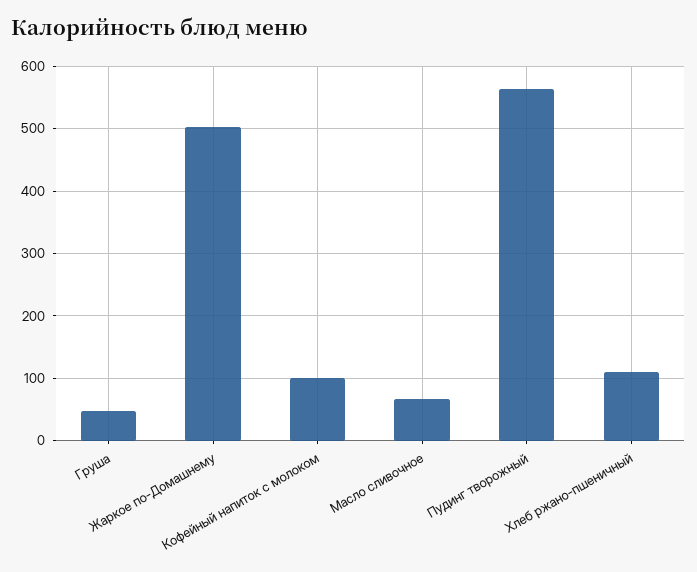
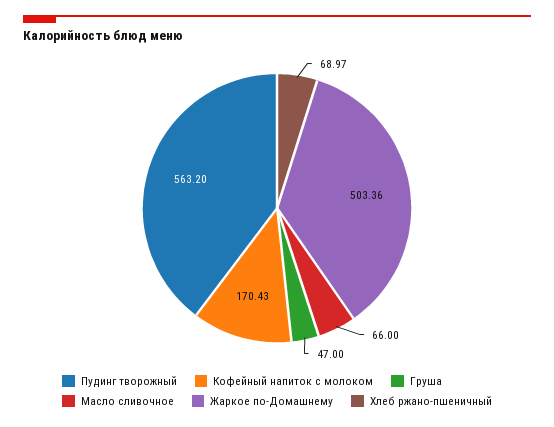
Кофейный напиток с молоком: 100 -> 170.43
Хлеб ржано-пшеничный: 110 -> 68.97

